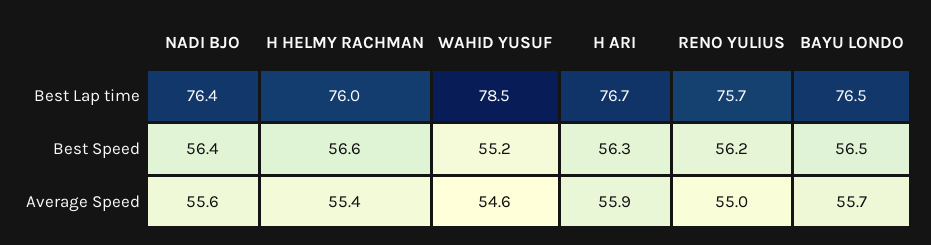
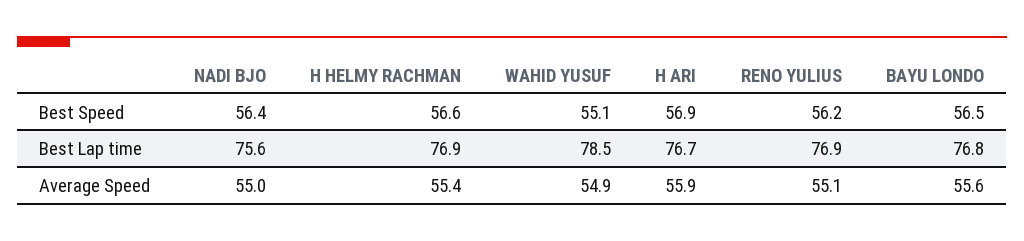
NADI BJO, Best Lap time: 76.4 -> 75.6
H HELMY RACHMAN, Best Lap time: 76 -> 76.9
RENO YULIUS, Best Lap time: 75.7 -> 76.9
BAYU LONDO, Best Lap time: 76.5 -> 76.8
WAHID YUSUF, Best Speed: 55.2 -> 55.1
H ARI, Best Speed: 56.3 -> 56.9
NADI BJO, Average Speed: 55.6 -> 55
WAHID YUSUF, Average Speed: 54.6 -> 54.9
RENO YULIUS, Average Speed: 55 -> 55.1
BAYU LONDO, Average Speed: 55.7 -> 55.6

